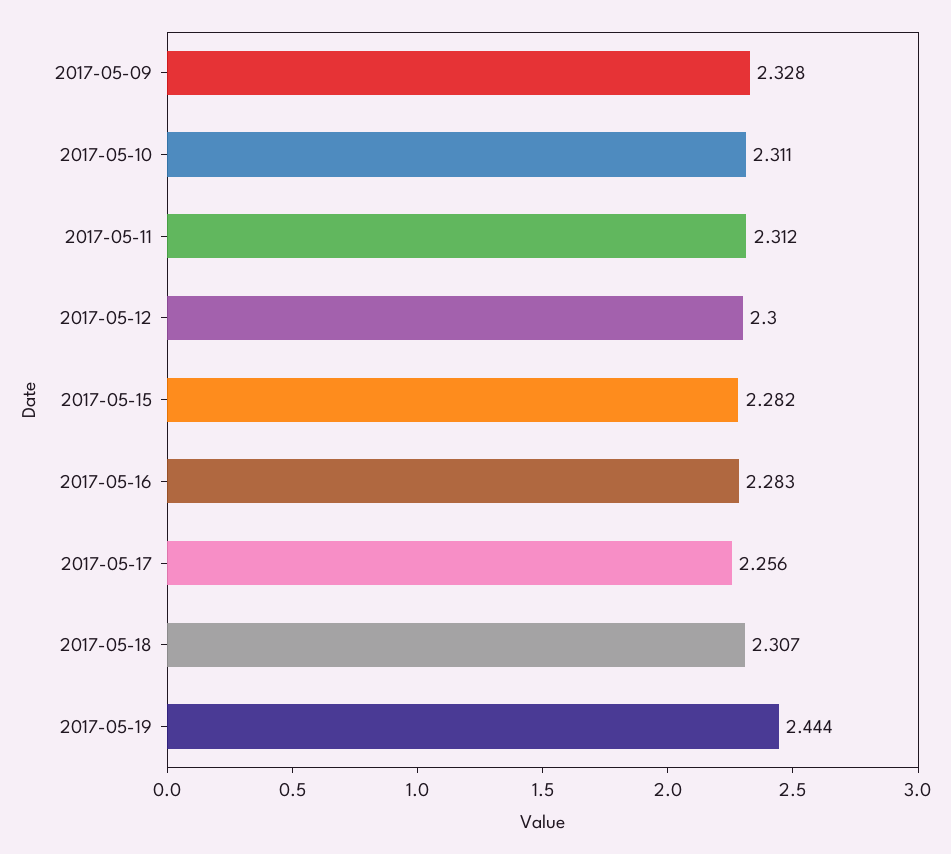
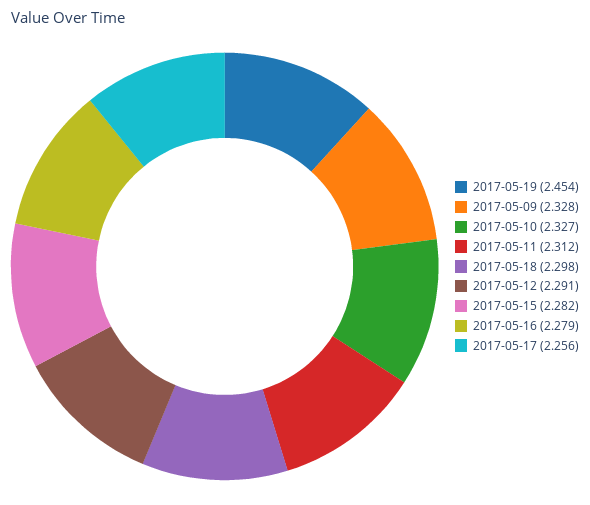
2017-05-10: 2.311 -> 2.327
2017-05-12: 2.3 -> 2.291
2017-05-16: 2.283 -> 2.279
2017-05-18: 2.307 -> 2.298
2017-05-19: 2.444 -> 2.454

